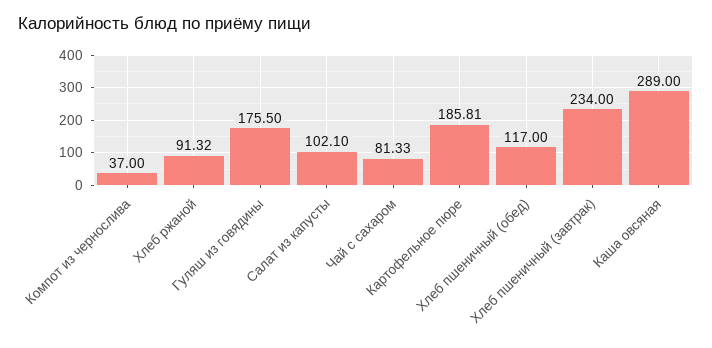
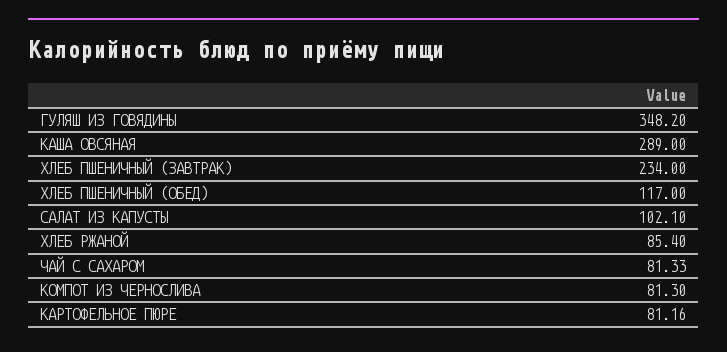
Компот из чернослива: 37 -> 81.3
Хлеб ржаной: 91.32 -> 85.4
Гуляш из говядины: 175.5 -> 348.2
Картофельное пюре: 185.81 -> 81.16

